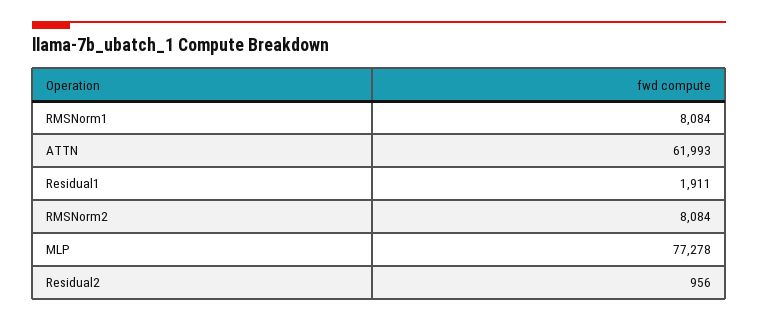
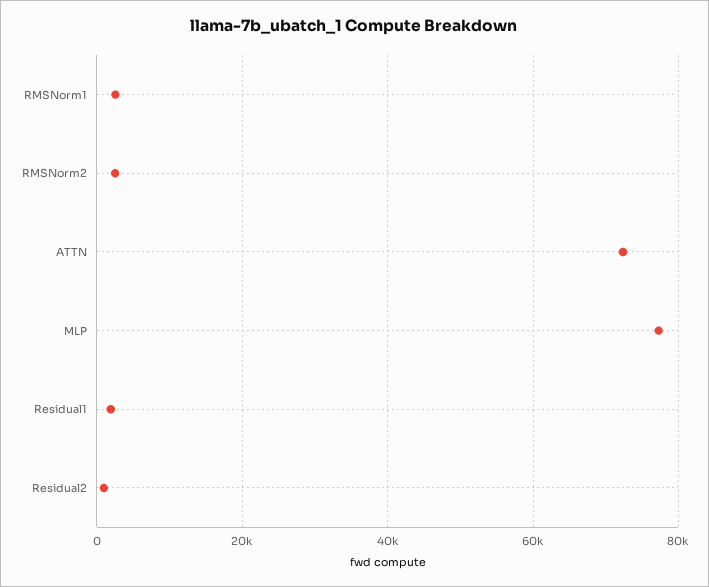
RMSNorm1: 8084 -> 2000
ATTN: 61993 -> 72000
RMSNorm2: 8084 -> 2000

